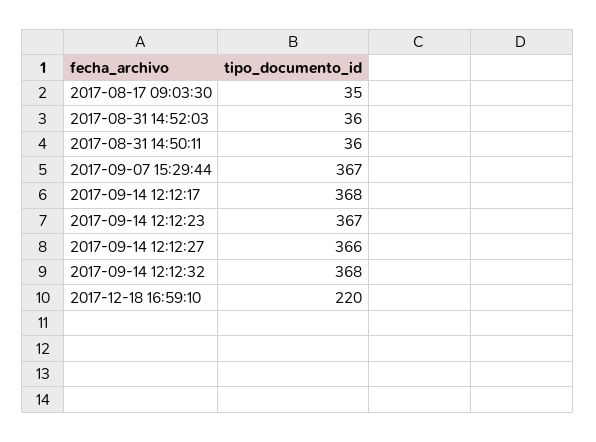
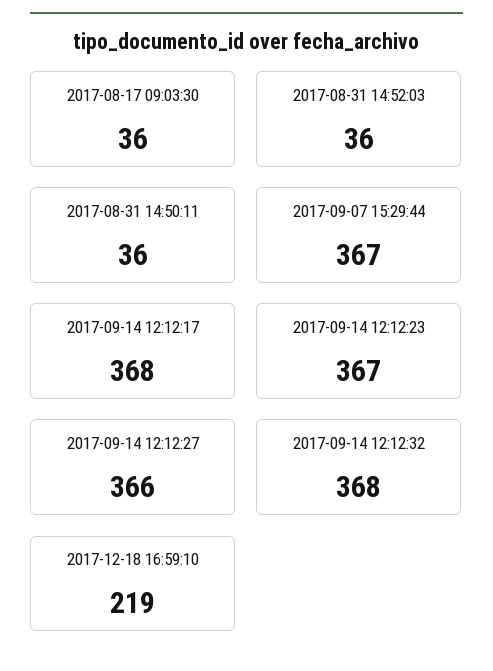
2017-08-17 09:03:30: 35 -> 36
2017-12-18 16:59:10: 220 -> 219

